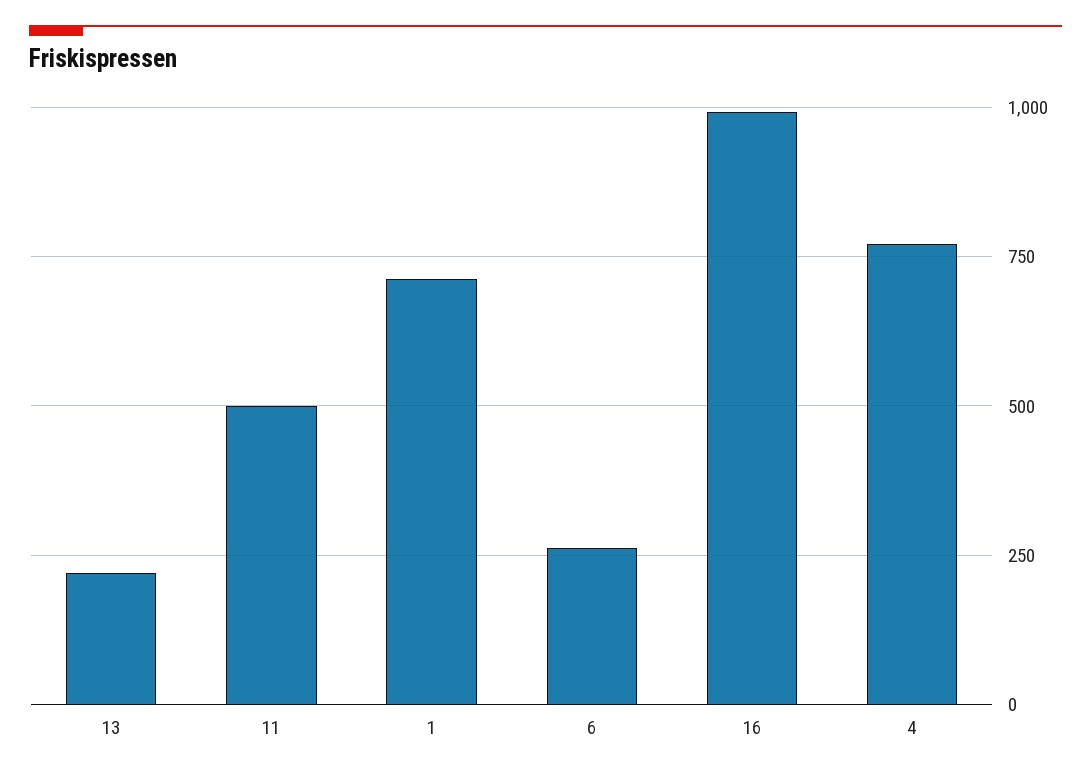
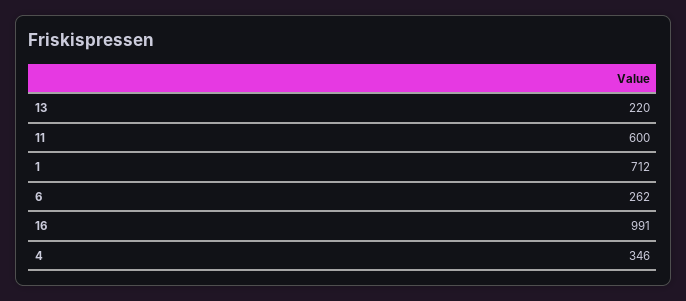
11: 500 -> 600
4: 775 -> 346

